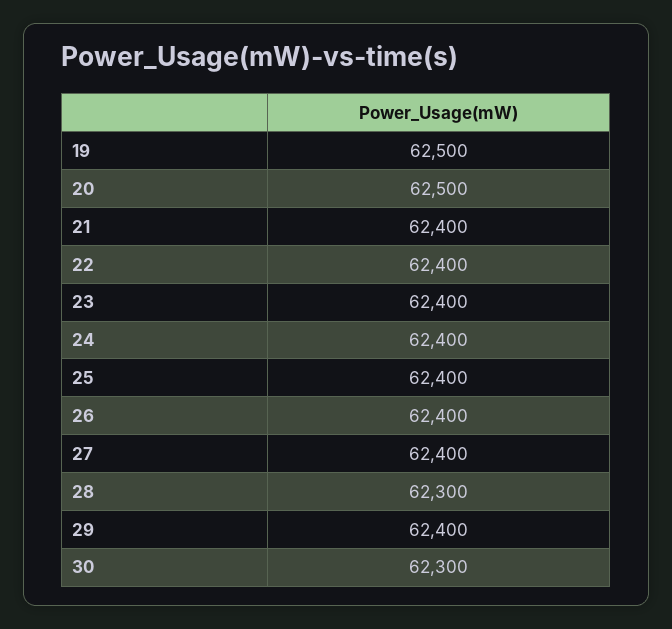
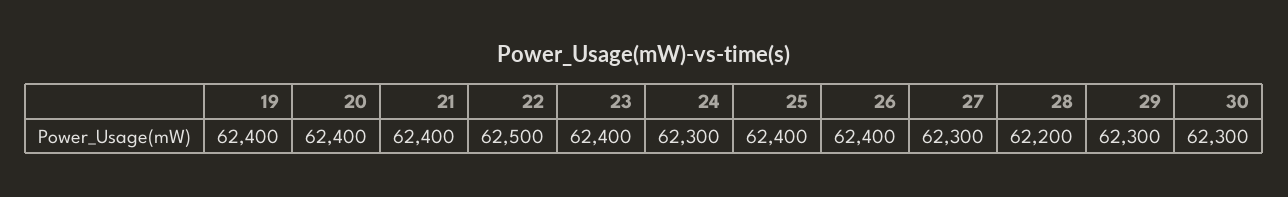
19: 62500 -> 62400
20: 62500 -> 62400
22: 62400 -> 62500
24: 62400 -> 62300
27: 62400 -> 62300
28: 62300 -> 62200
29: 62400 -> 62300

